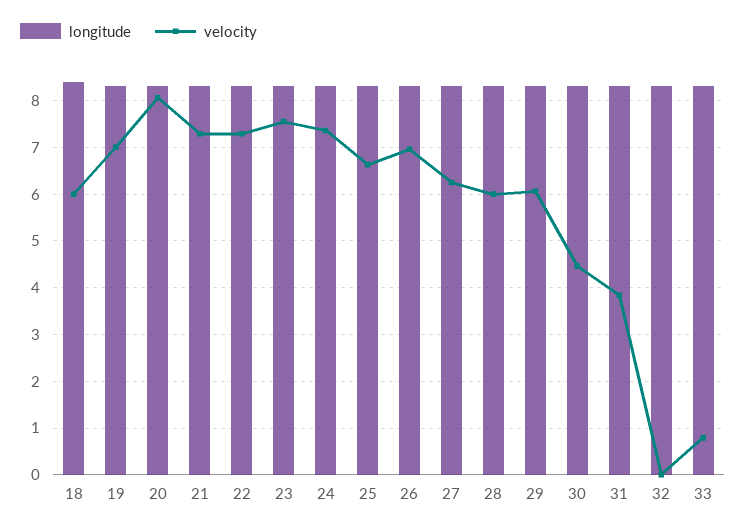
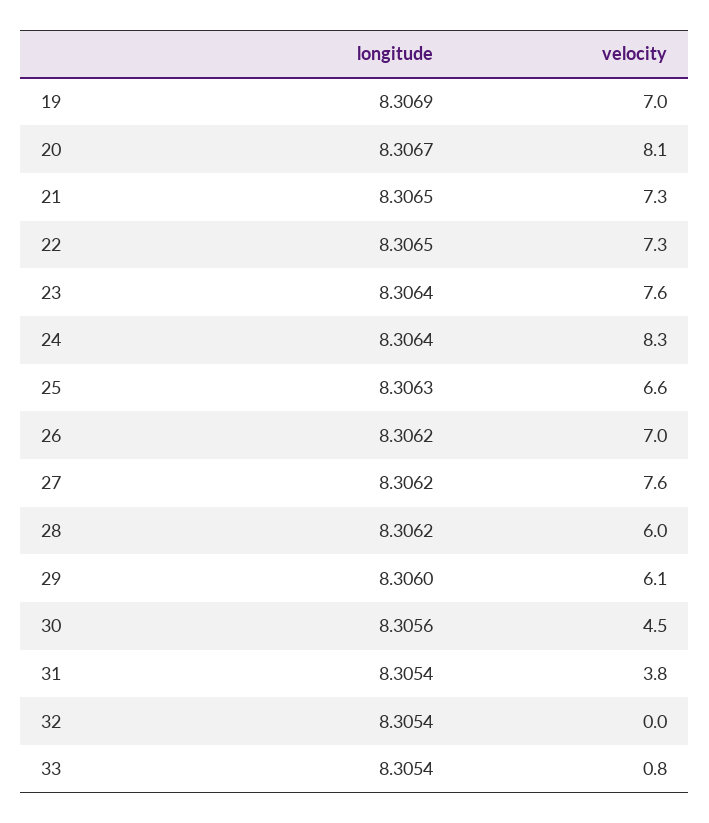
longitude, 18: 8.4 -> none
velocity, 18: 6 -> none
velocity, 24: 7.4 -> 8.3
velocity, 27: 6.2 -> 7.6

